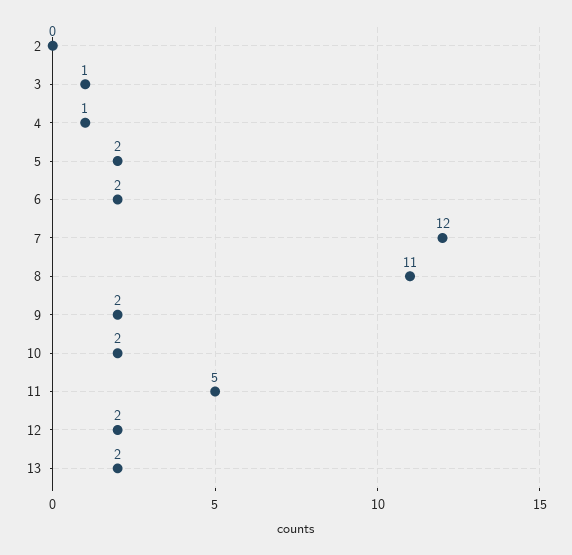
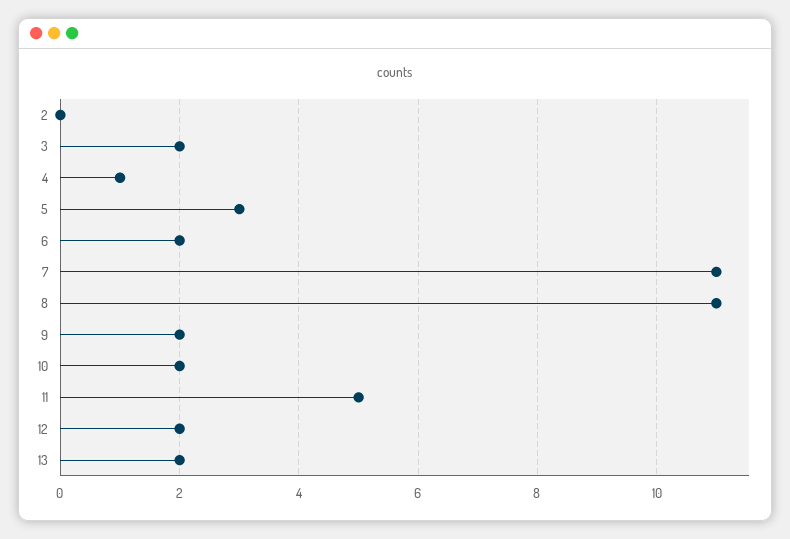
3: 1 -> 2
5: 2 -> 3
7: 12 -> 11

